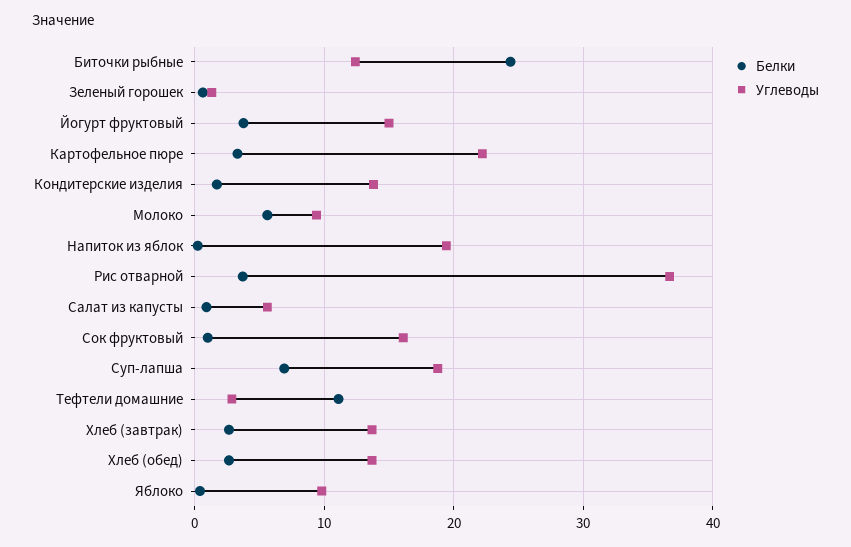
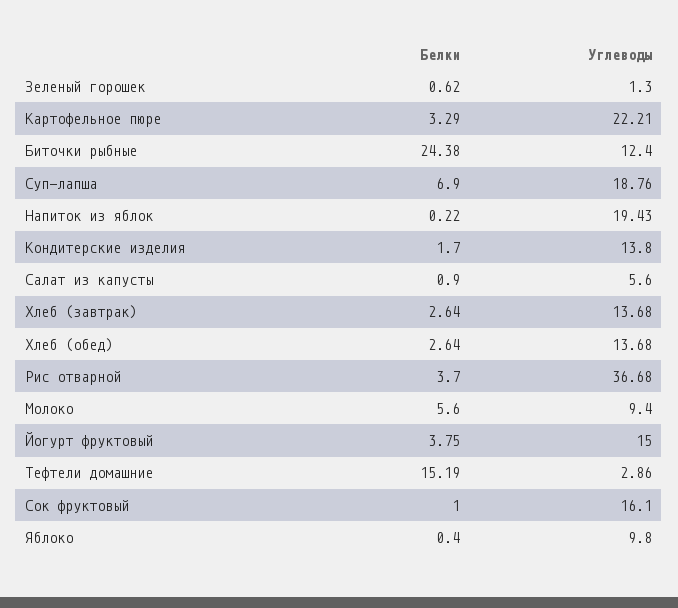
Белки, Тефтели домашние: 11 -> 15.19

